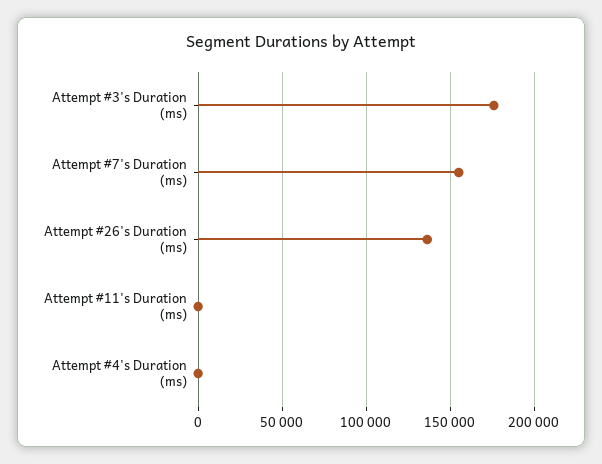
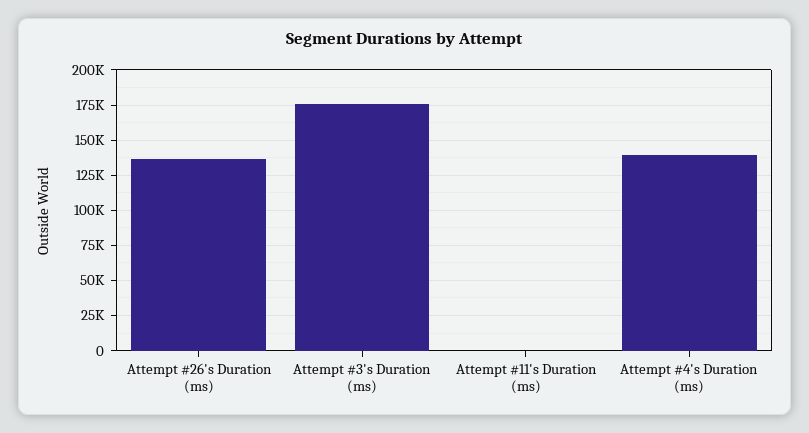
Attempt #7's Duration (ms): 155000 -> none
Attempt #4's Duration (ms): 0 -> 140000

